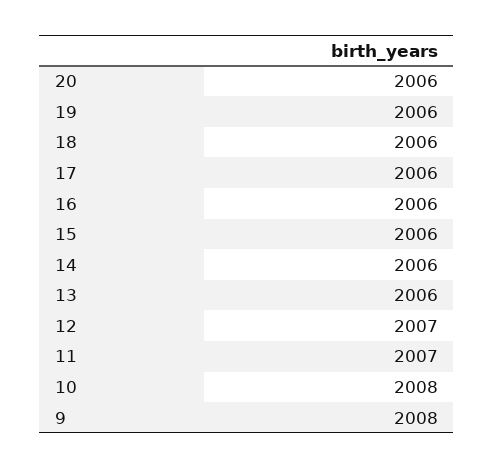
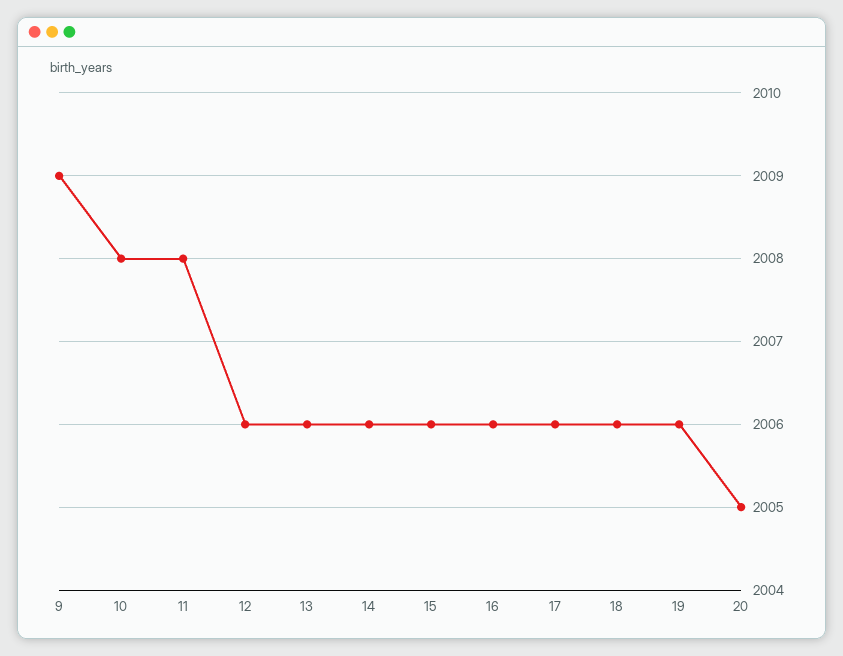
20: 2006 -> 2005
12: 2007 -> 2006
11: 2007 -> 2008
9: 2008 -> 2009

